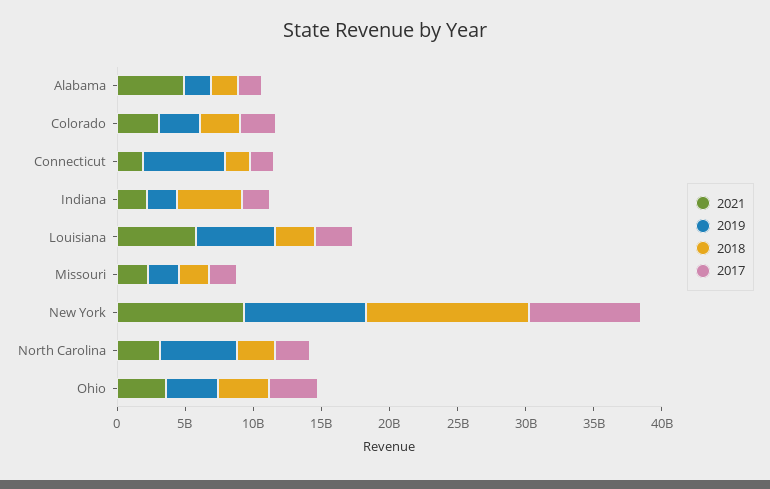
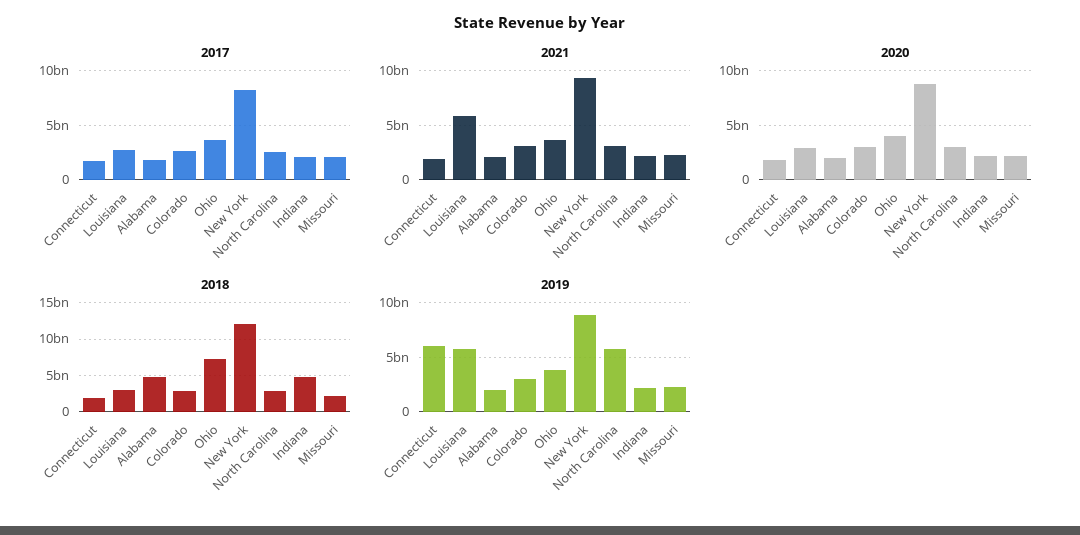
2021, Alabama: 5000000000 -> 2000000000
2018, Alabama: 2000000000 -> 5000000000
2018, Ohio: 4000000000 -> 7000000000
2020, Connecticut: none -> 2000000000
2020, Louisiana: none -> 3000000000
2020, Alabama: none -> 2000000000
2020, Colorado: none -> 3000000000
2020, Ohio: none -> 4000000000
2020, New York: none -> 9000000000
2020, North Carolina: none -> 3000000000
2020, Indiana: none -> 2000000000
2020, Missouri: none -> 2000000000

